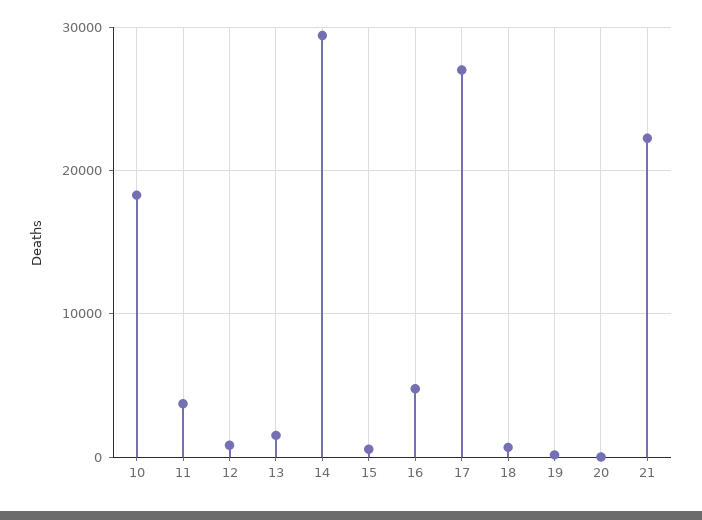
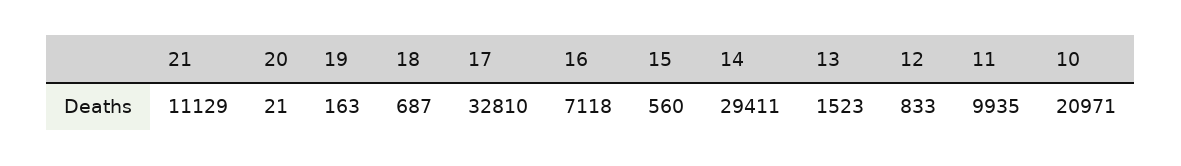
10: 18000 -> 20971
11: 4000 -> 9935
16: 5000 -> 7118
17: 27000 -> 32810
21: 22000 -> 11129

